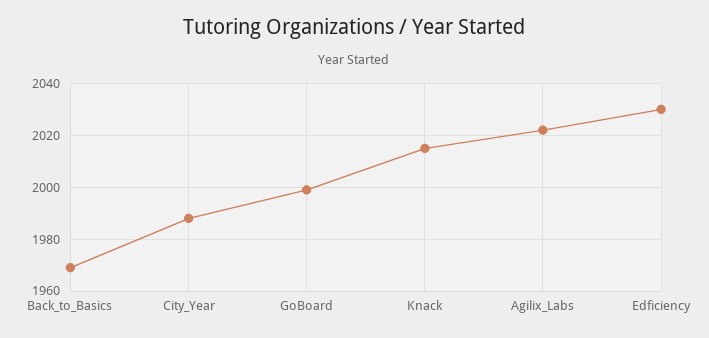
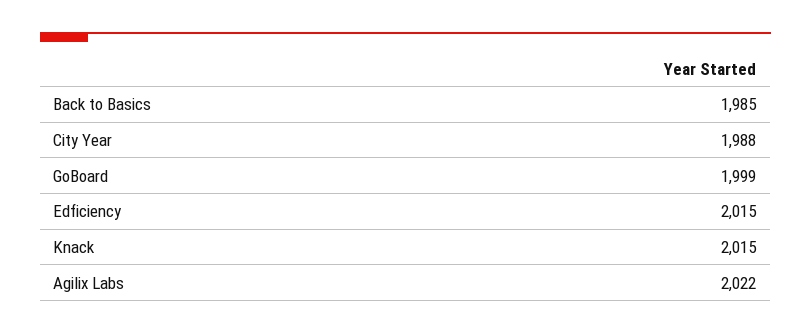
Back_to_Basics: 1970 -> 1985
Edficiency: 2030 -> 2015

